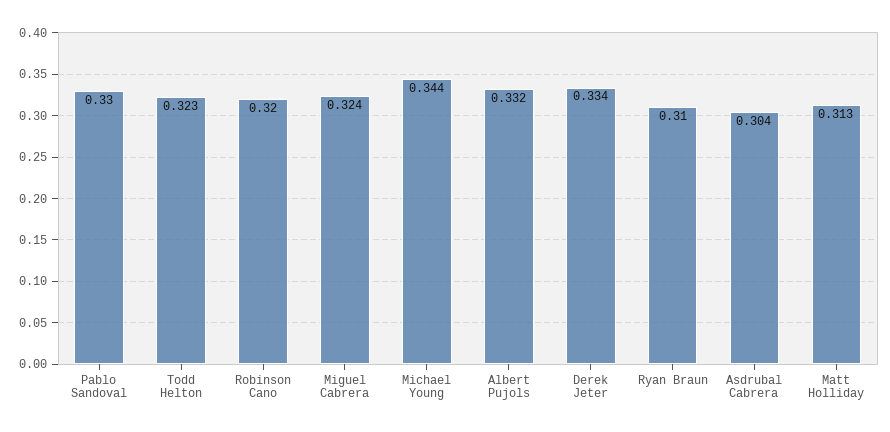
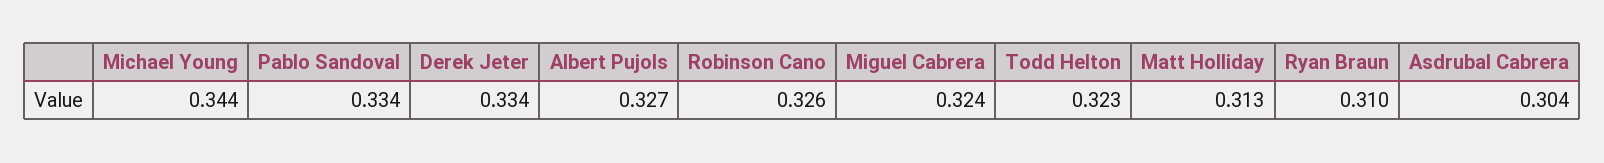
Pablo Sandoval: 0.33 -> 0.334
Robinson Cano: 0.32 -> 0.326
Albert Pujols: 0.332 -> 0.327

